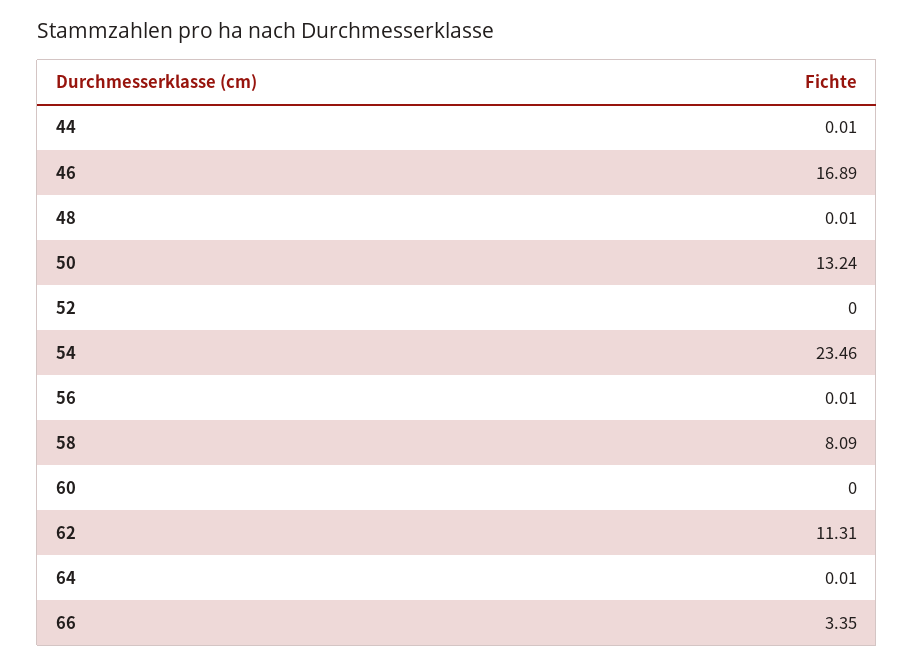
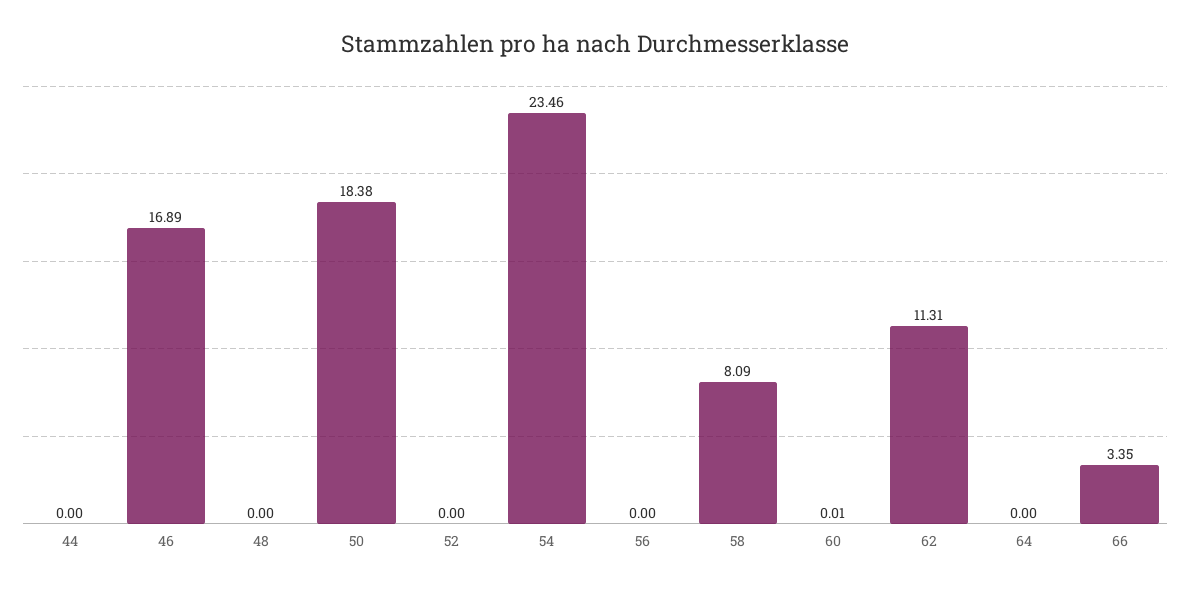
44: 0.01 -> 0
48: 0.01 -> 0
50: 13.24 -> 18.38
56: 0.01 -> 0
60: 0 -> 0.01
64: 0.01 -> 0

